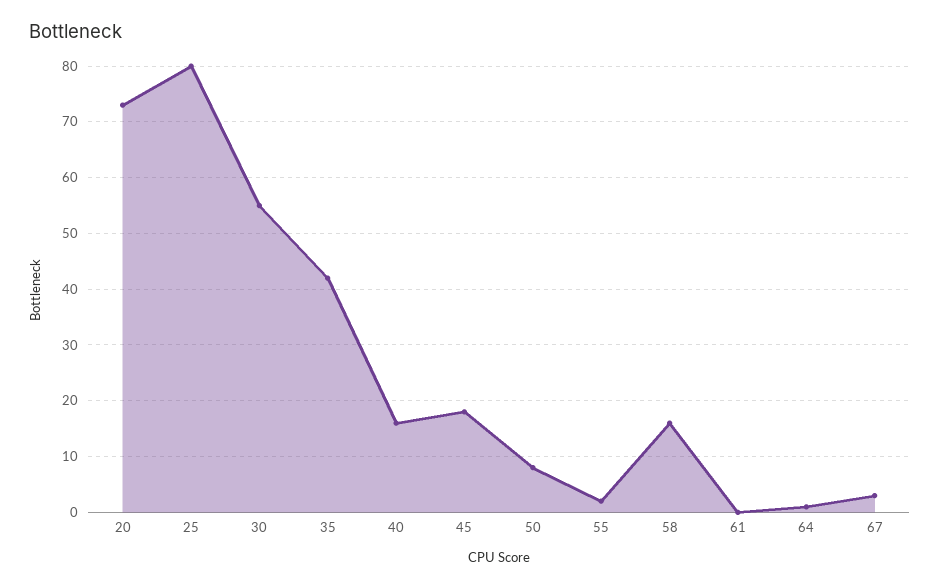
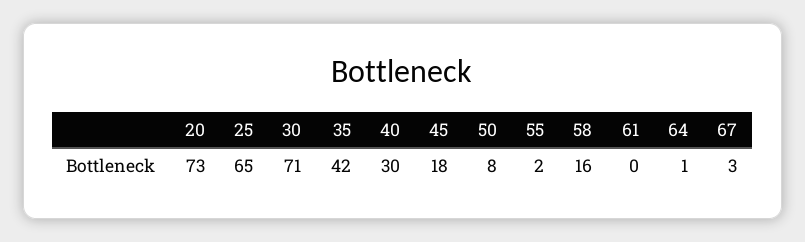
25: 80 -> 65
30: 55 -> 71
40: 15 -> 30

